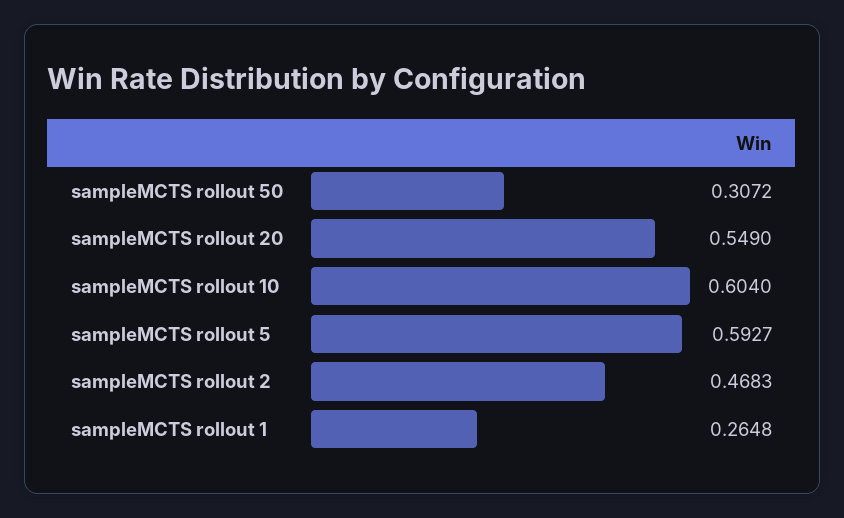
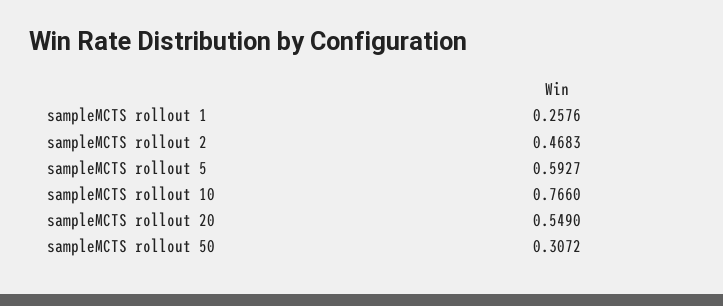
sampleMCTS rollout 10: 0.604 -> 0.766
sampleMCTS rollout 1: 0.2648 -> 0.2576

